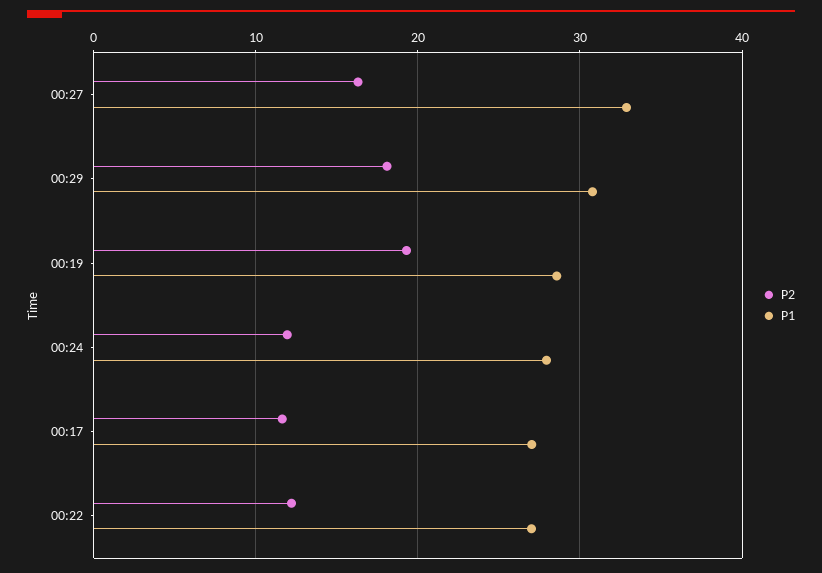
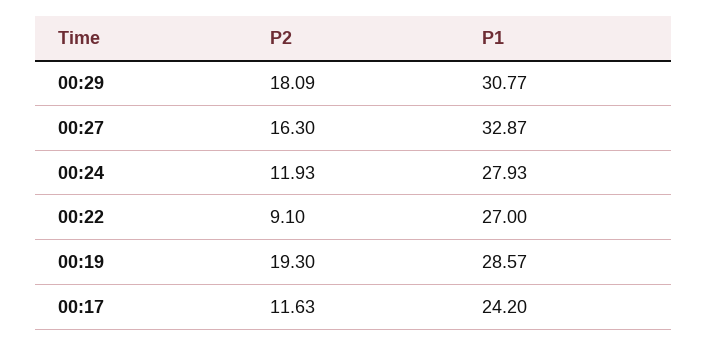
P1, 00:17: 27 -> 24.2
P2, 00:22: 12 -> 9.1

